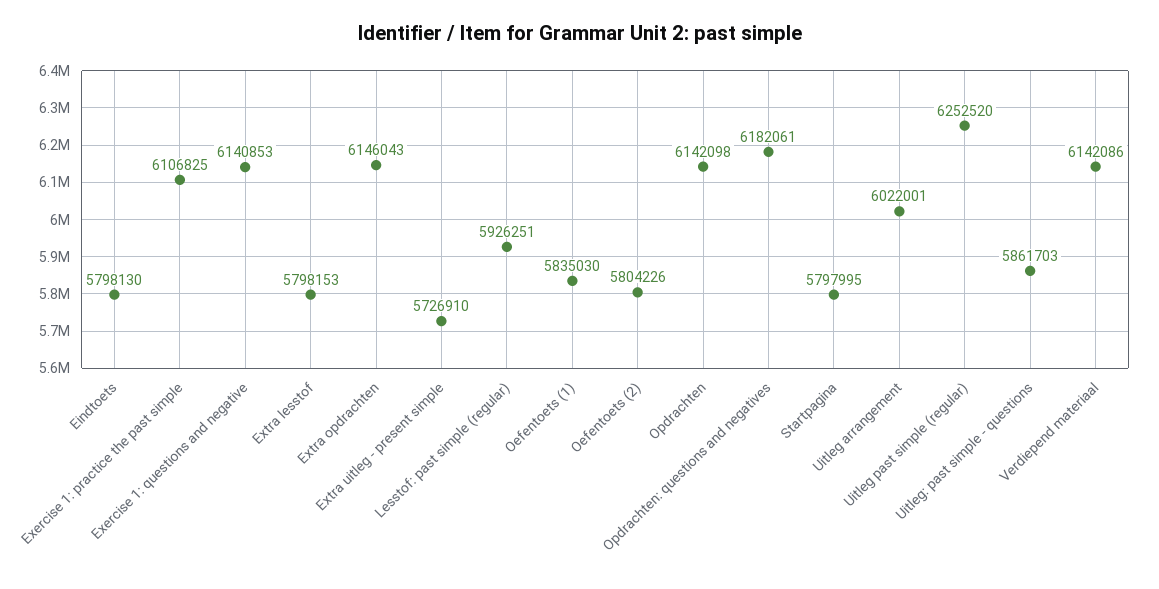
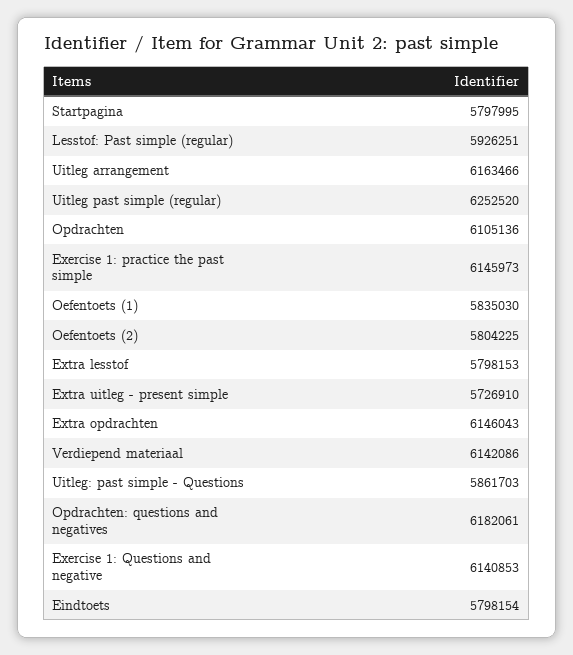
Eindtoets: 5798130 -> 5798154
Exercise 1: practice the past simple: 6106825 -> 6145973
Oefentoets (2): 5804226 -> 5804225
Opdrachten: 6142098 -> 6105136
Uitleg arrangement: 6022001 -> 6163466

